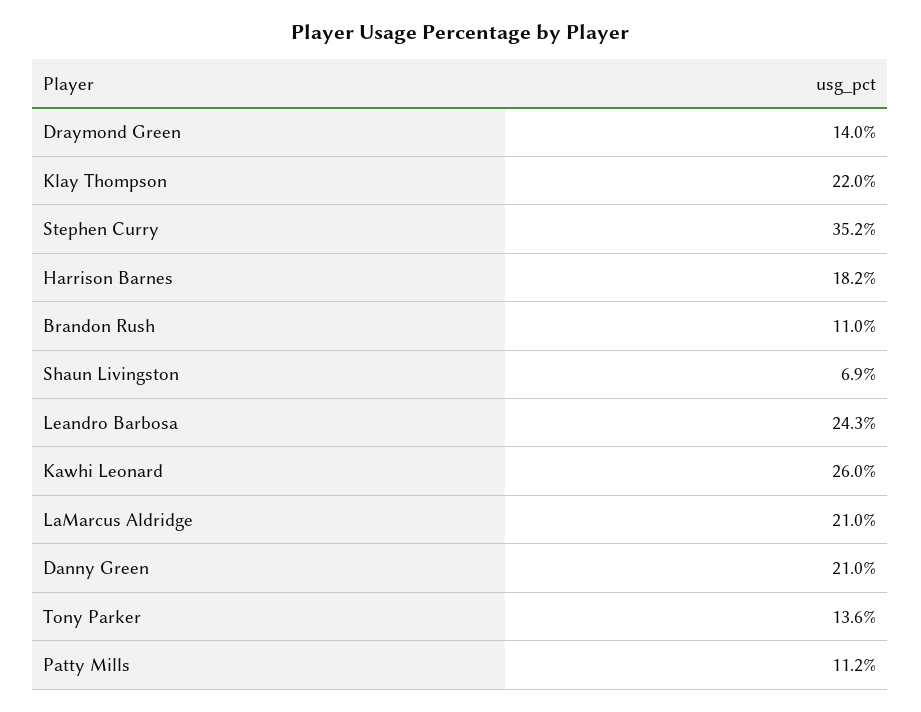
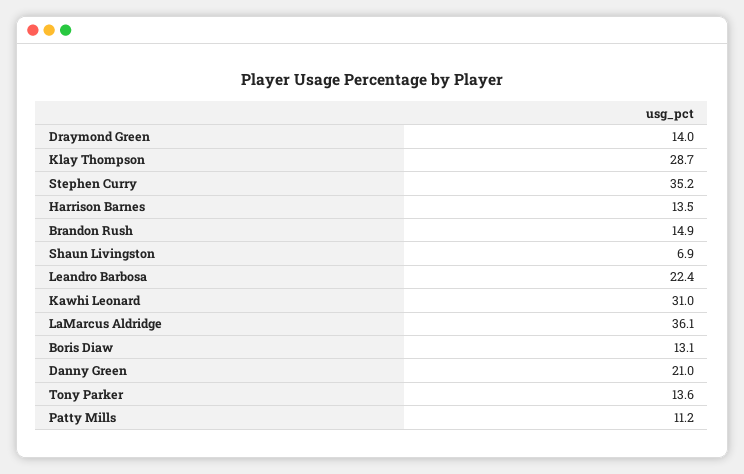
Klay Thompson: 22 -> 28.7
Harrison Barnes: 18.2 -> 13.5
Brandon Rush: 11 -> 14.9
Leandro Barbosa: 24.3 -> 22.4
Kawhi Leonard: 26 -> 31
LaMarcus Aldridge: 21 -> 36.1
Boris Diaw: none -> 13.1

